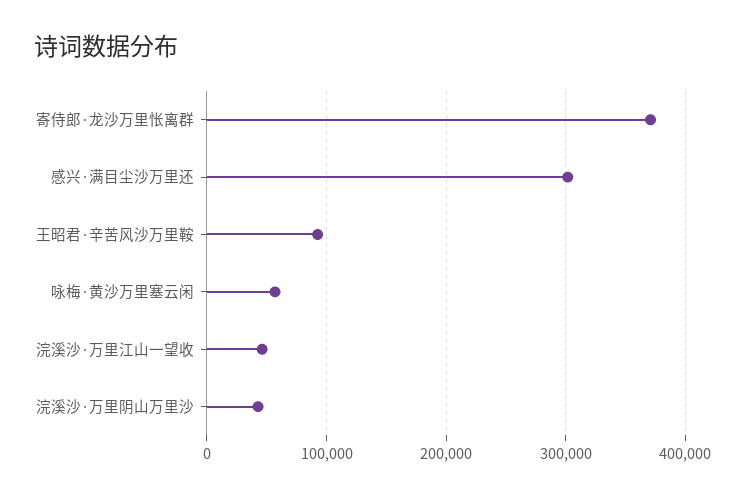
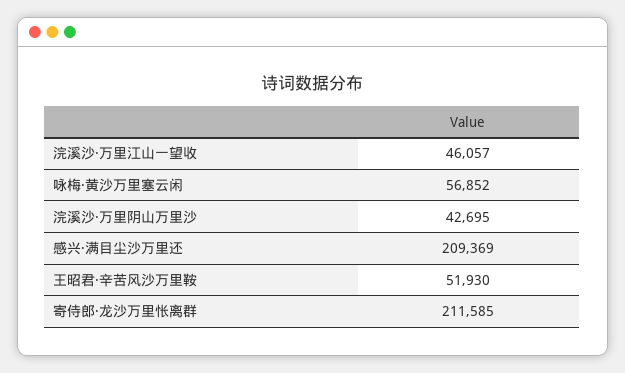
寄侍郎·龙沙万里怅离群: 370000 -> 211585
感兴·满目尘沙万里还: 300000 -> 209369
王昭君·辛苦风沙万里鞍: 90000 -> 51930

